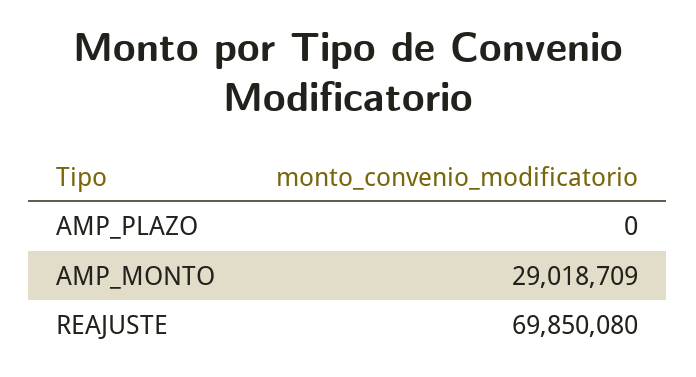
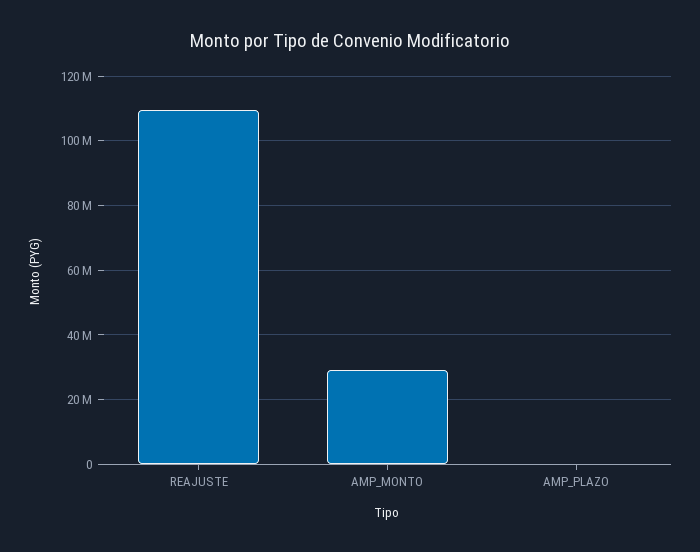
REAJUSTE: 69850080 -> 110000000

